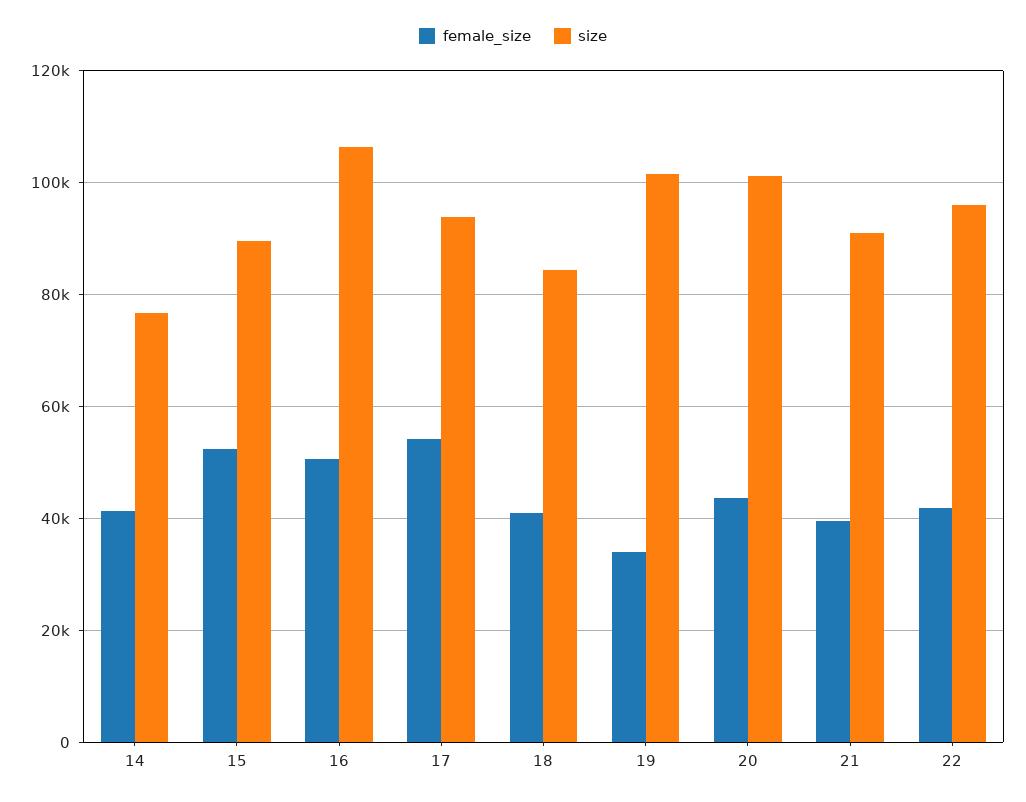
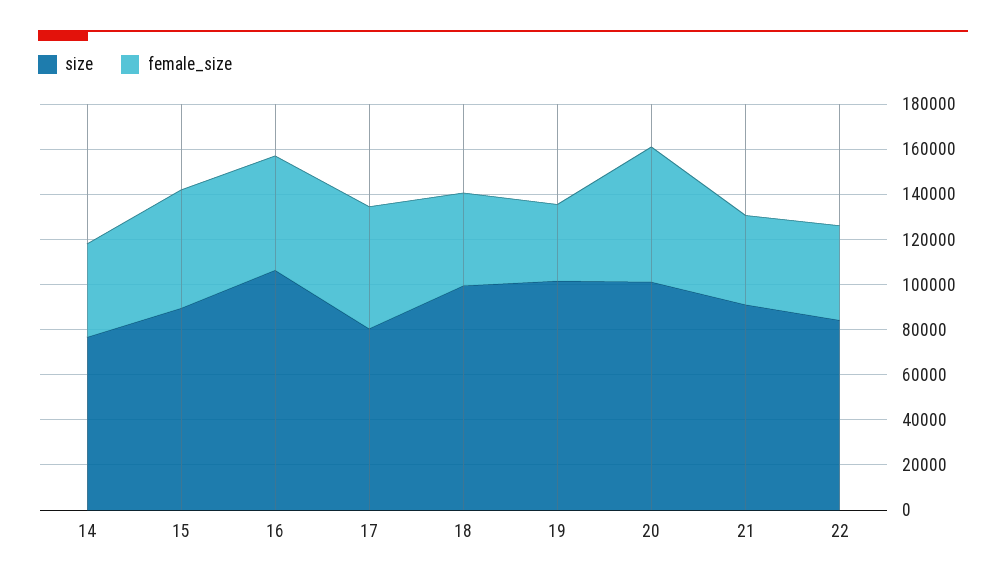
size, 17: 94000 -> 80000
size, 18: 84000 -> 100000
female_size, 20: 44000 -> 60000
size, 22: 96000 -> 85000

